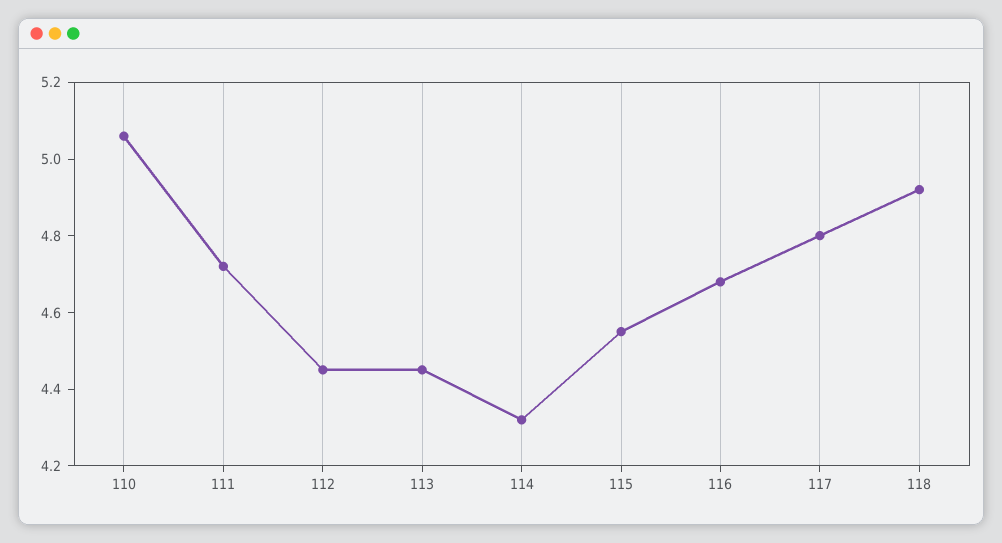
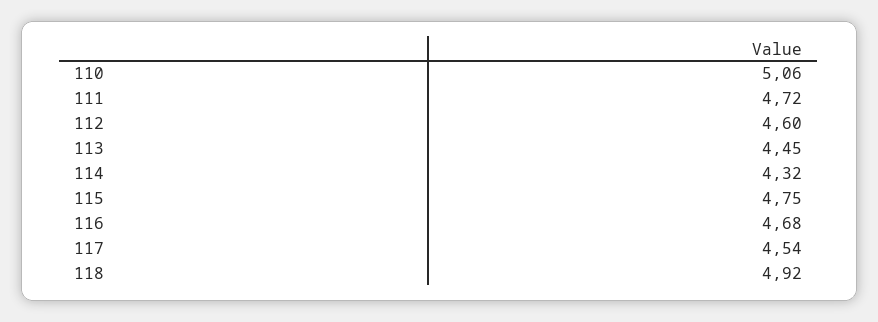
112: 4.45 -> 4.6
115: 4.55 -> 4.75
117: 4.8 -> 4.54

